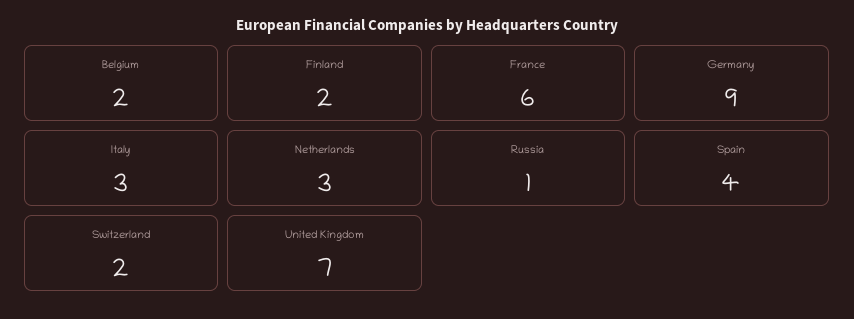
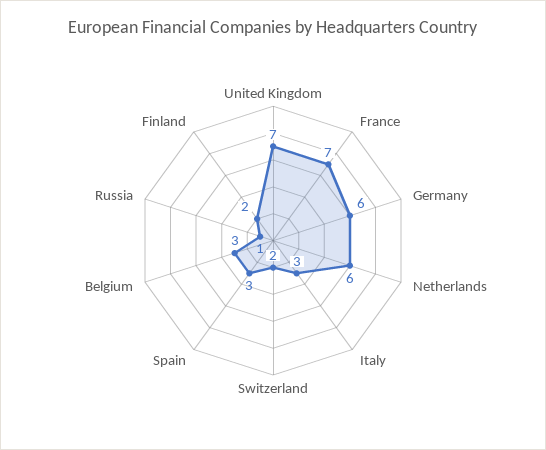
Belgium: 2 -> 3
France: 6 -> 7
Germany: 9 -> 6
Netherlands: 3 -> 6
Spain: 4 -> 3

